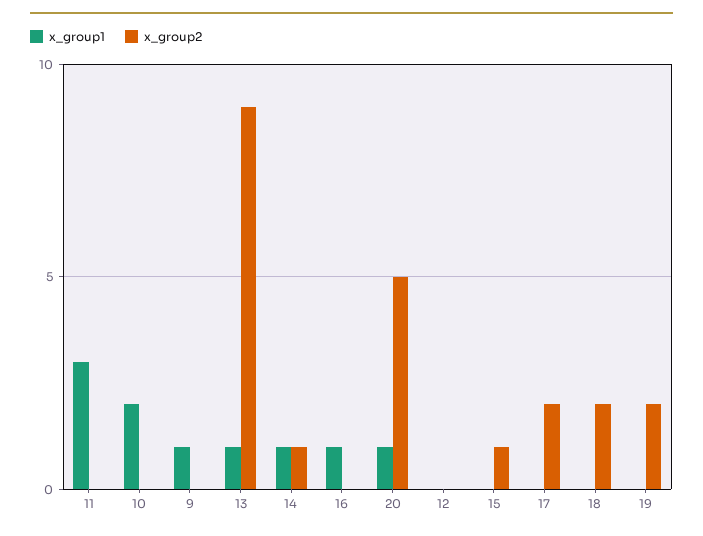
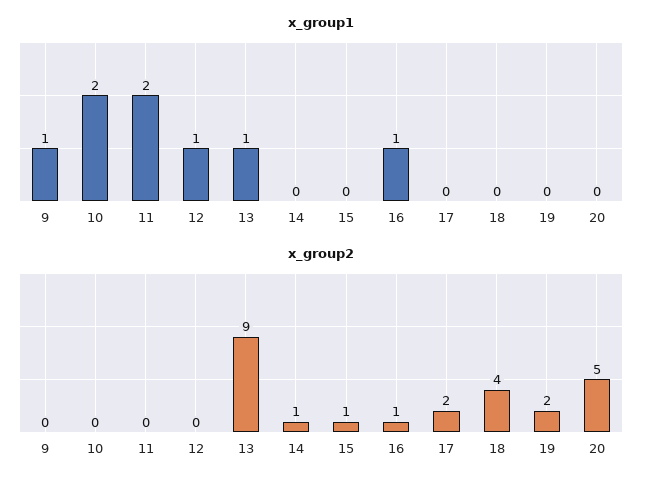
x_group1, 11: 3 -> 2
x_group1, 14: 1 -> 0
x_group2, 16: 0 -> 1
x_group1, 20: 1 -> 0
x_group1, 12: 0 -> 1
x_group2, 18: 2 -> 4

